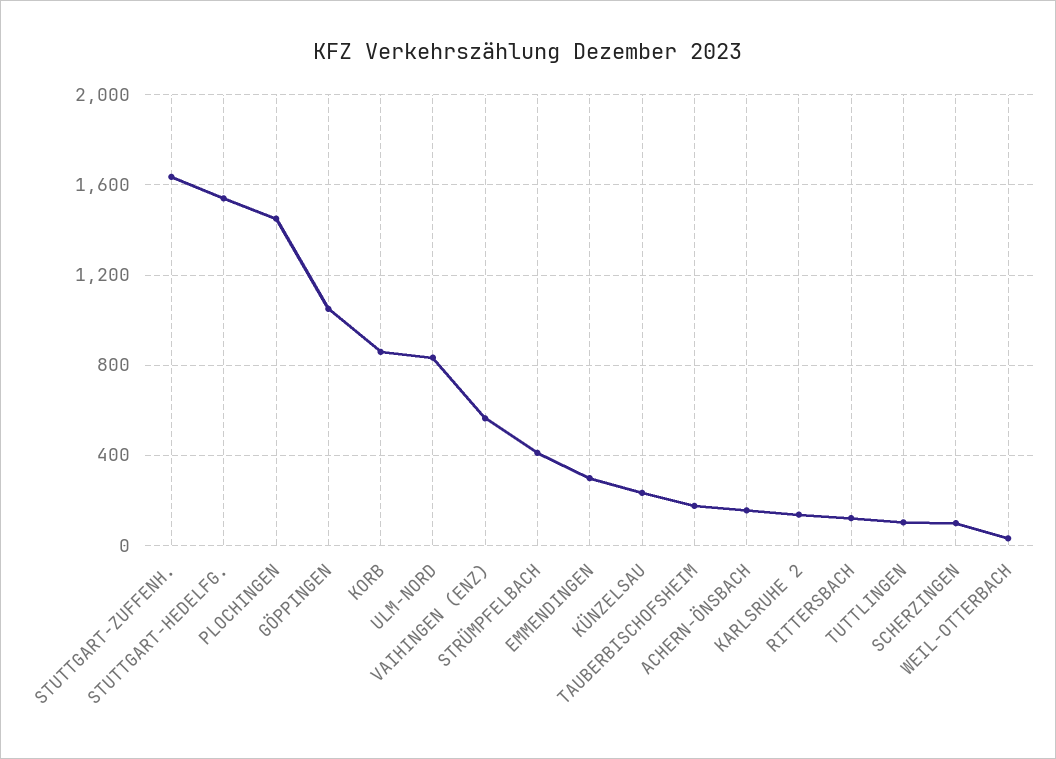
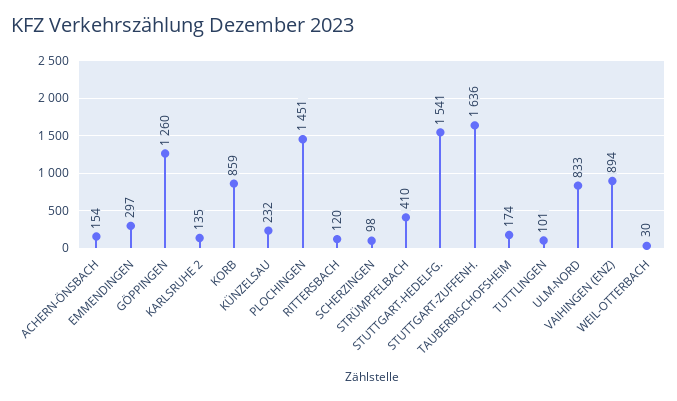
GÖPPINGEN: 1050 -> 1260
VAIHINGEN (ENZ): 550 -> 894

